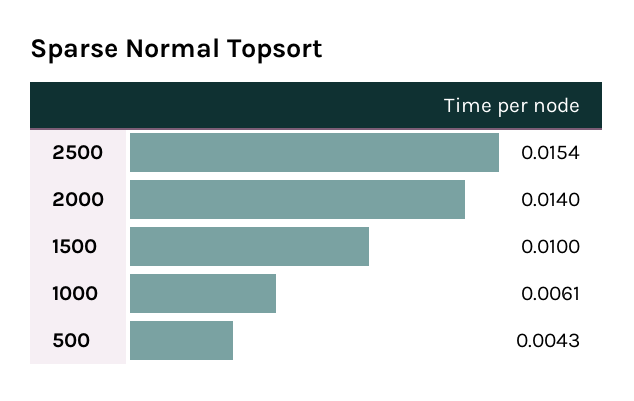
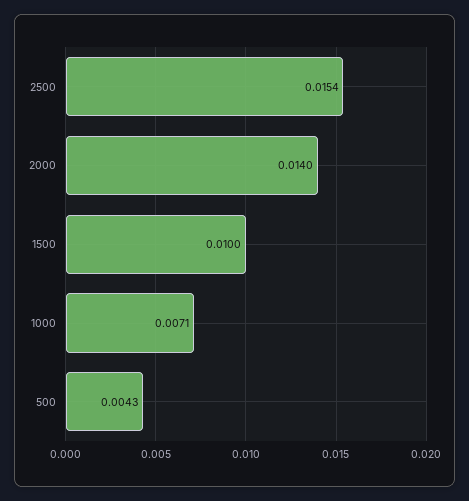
1000: 0.0061 -> 0.0071

